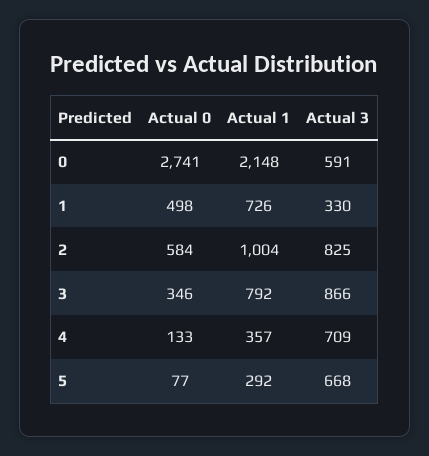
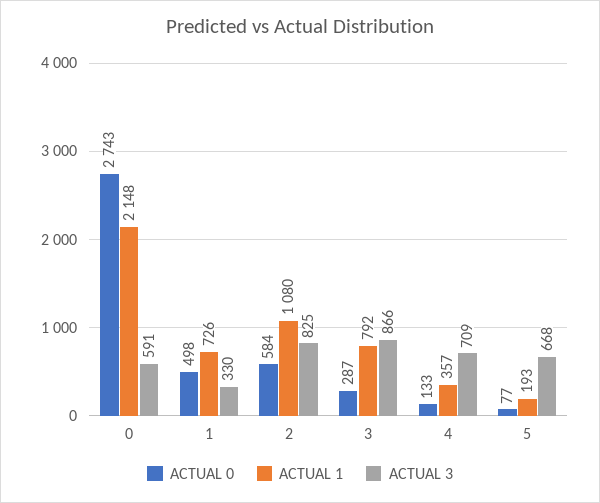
Actual 0, 0: 2741 -> 2743
Actual 1, 2: 1004 -> 1080
Actual 0, 3: 346 -> 287
Actual 1, 5: 292 -> 193

